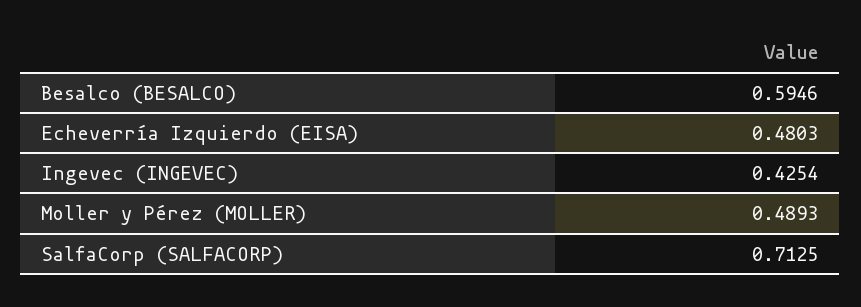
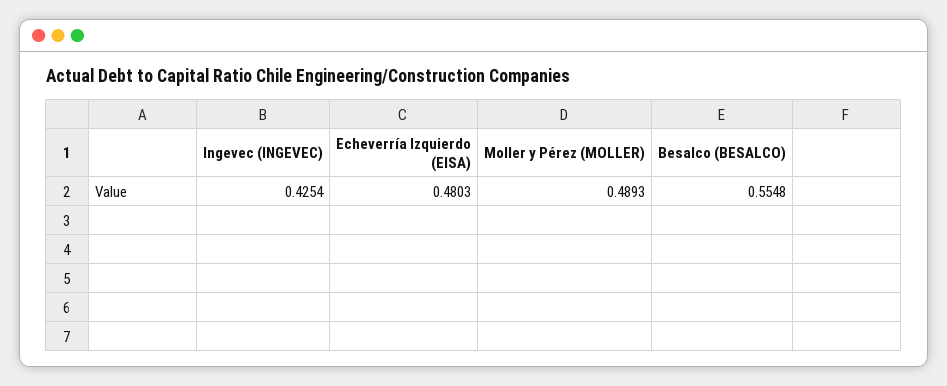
Besalco (BESALCO): 0.5946 -> 0.5548
SalfaCorp (SALFACORP): 0.7125 -> none

